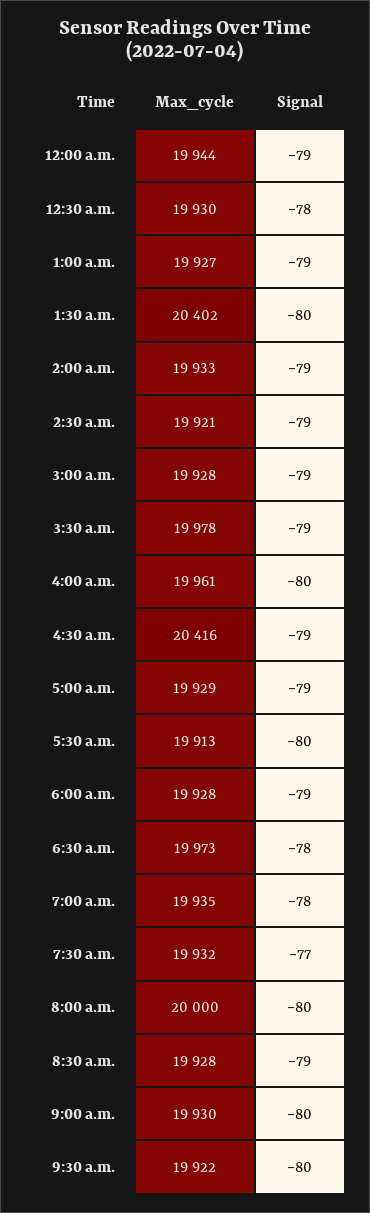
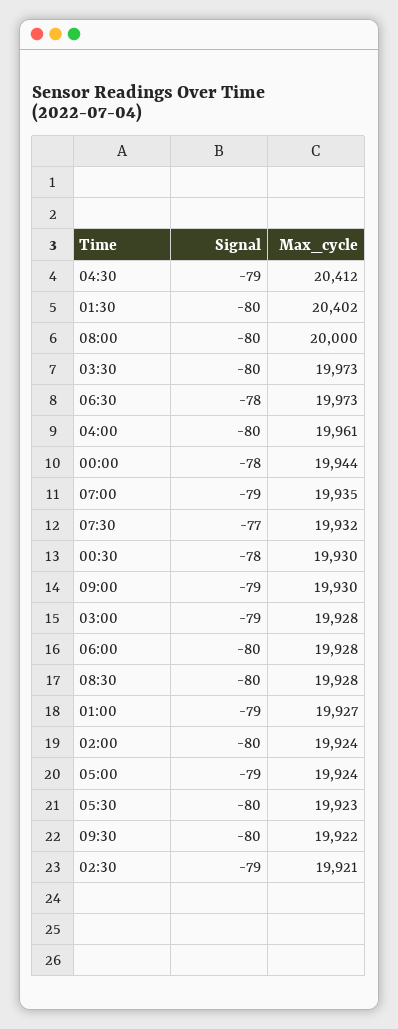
Signal, 12:00 a.m.: -79 -> -78
Max_cycle, 2:00 a.m.: 19933 -> 19924
Signal, 2:00 a.m.: -79 -> -80
Max_cycle, 3:30 a.m.: 19978 -> 19973
Signal, 3:30 a.m.: -79 -> -80
Max_cycle, 4:30 a.m.: 20416 -> 20412
Max_cycle, 5:00 a.m.: 19929 -> 19924
Max_cycle, 5:30 a.m.: 19913 -> 19923
Signal, 6:00 a.m.: -79 -> -80
Signal, 7:00 a.m.: -78 -> -79
Signal, 8:30 a.m.: -79 -> -80
Signal, 9:00 a.m.: -80 -> -79

